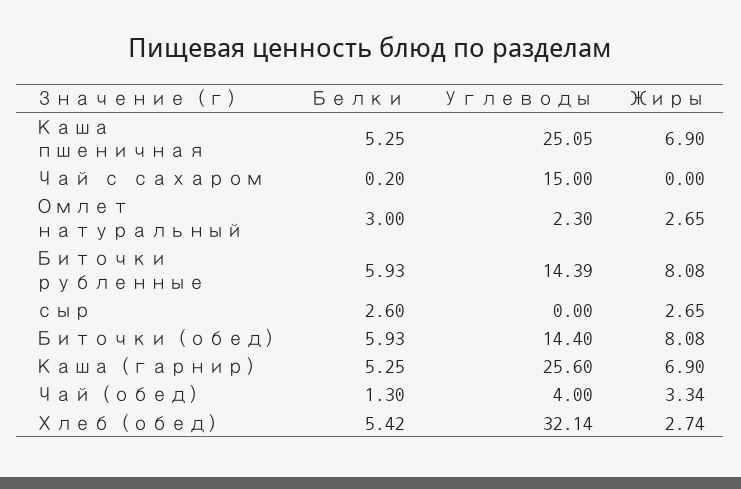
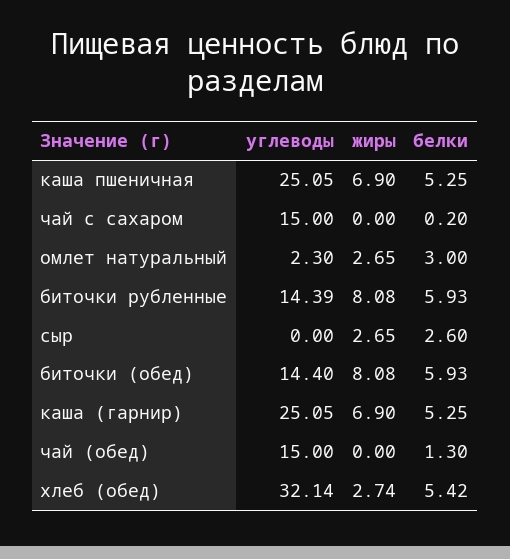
Углеводы, Каша (гарнир): 25.6 -> 25.05
Углеводы, Чай (обед): 4 -> 15
Жиры, Чай (обед): 3.34 -> 0

